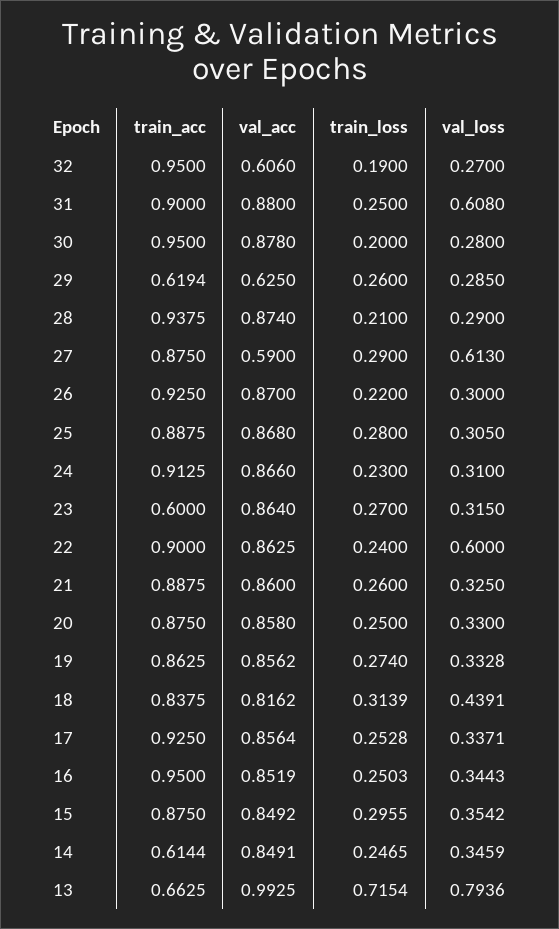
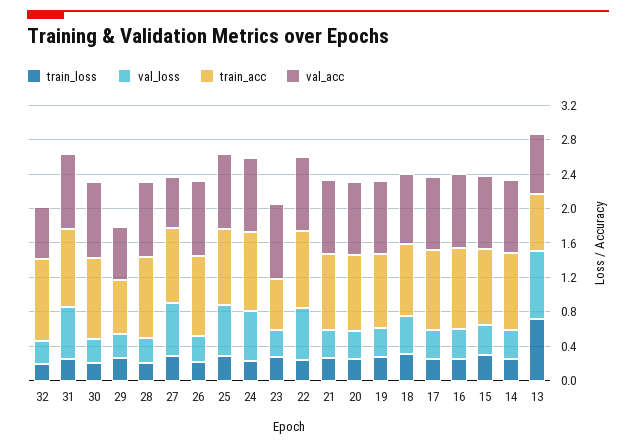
val_loss, 25: 0.305 -> 0.6
val_loss, 24: 0.31 -> 0.6
train_acc, 14: 0.6144 -> 0.9
val_acc, 13: 0.9925 -> 0.7

